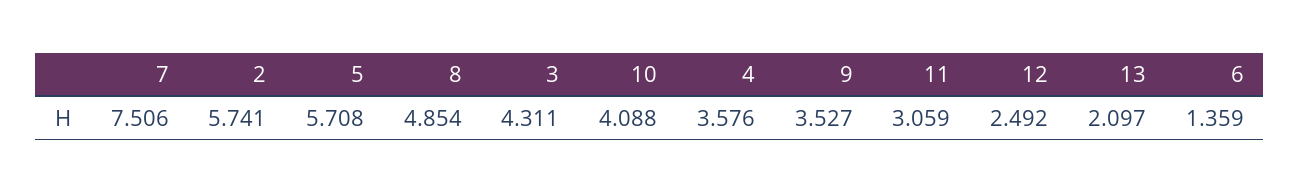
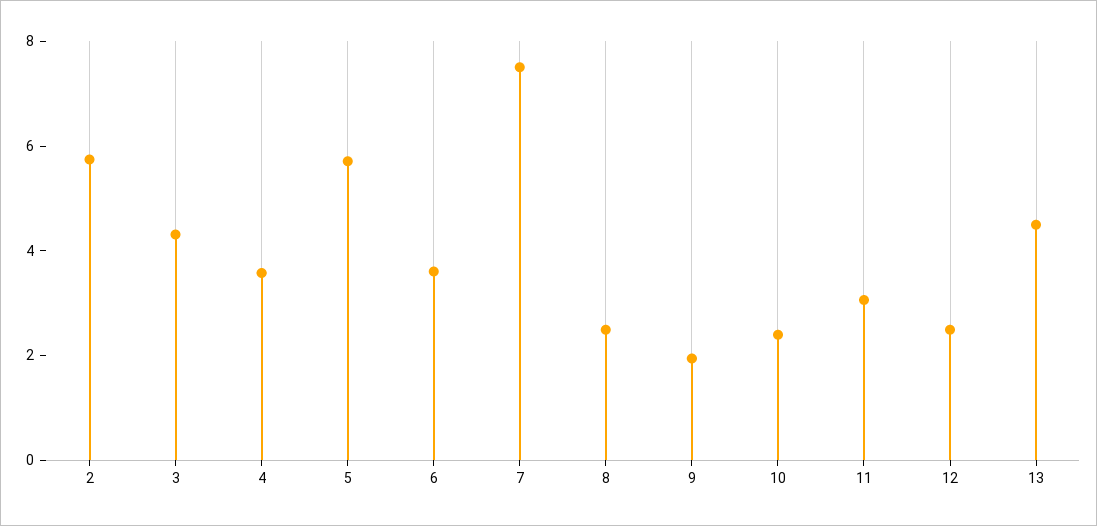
8: 4.854 -> 2.5
10: 4.088 -> 2.5
9: 3.527 -> 2
13: 2.097 -> 4.5
6: 1.359 -> 3.5

